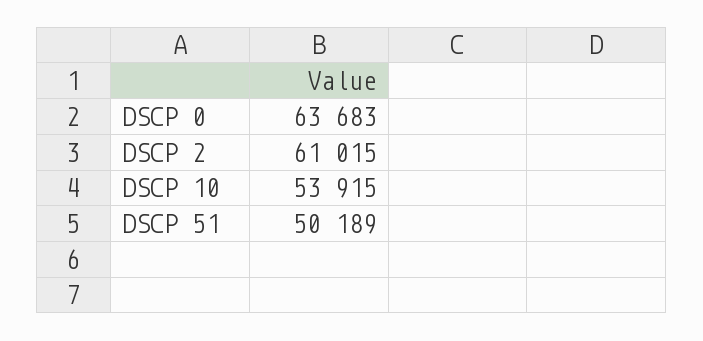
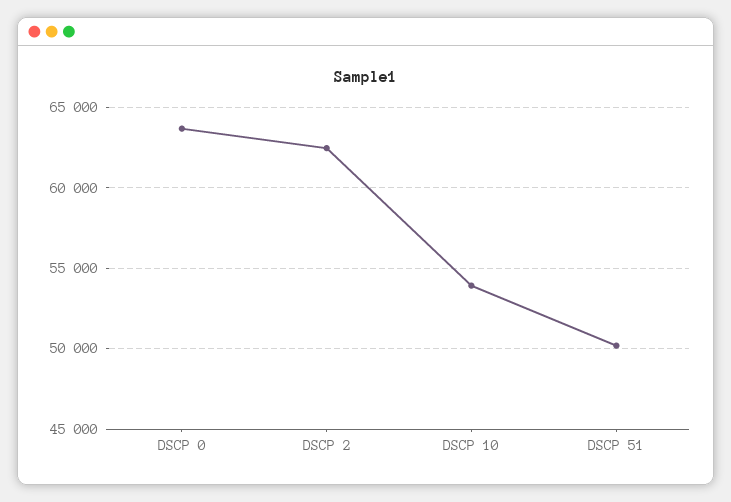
DSCP 2: 61015 -> 62500

